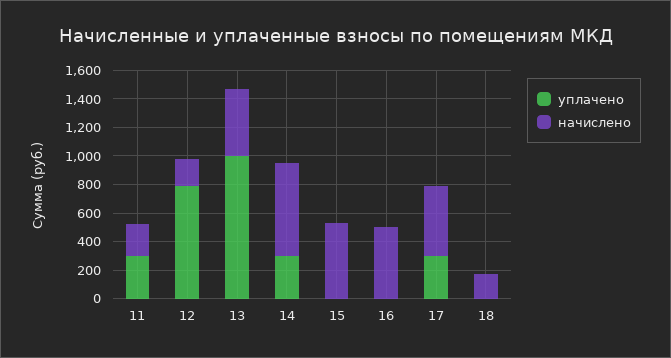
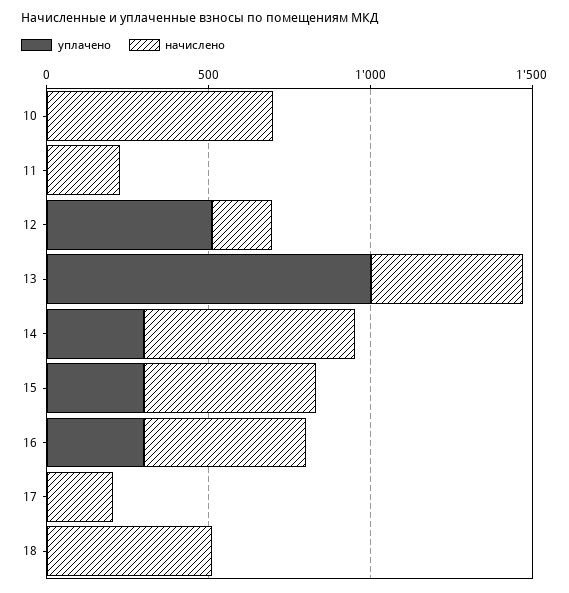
уплачено, 11: 300 -> 0
уплачено, 12: 800 -> 500
уплачено, 15: 0 -> 300
уплачено, 16: 0 -> 300
уплачено, 17: 300 -> 0
начислено, 17: 500 -> 200
начислено, 18: 200 -> 500
уплачено, 10: none -> 0
начислено, 10: none -> 700

